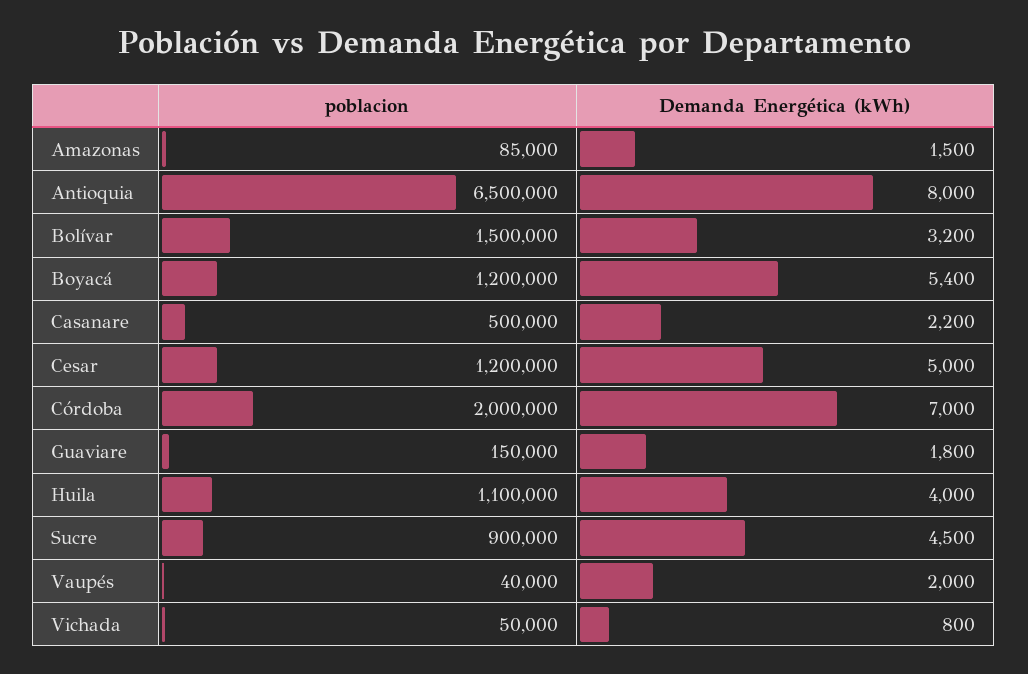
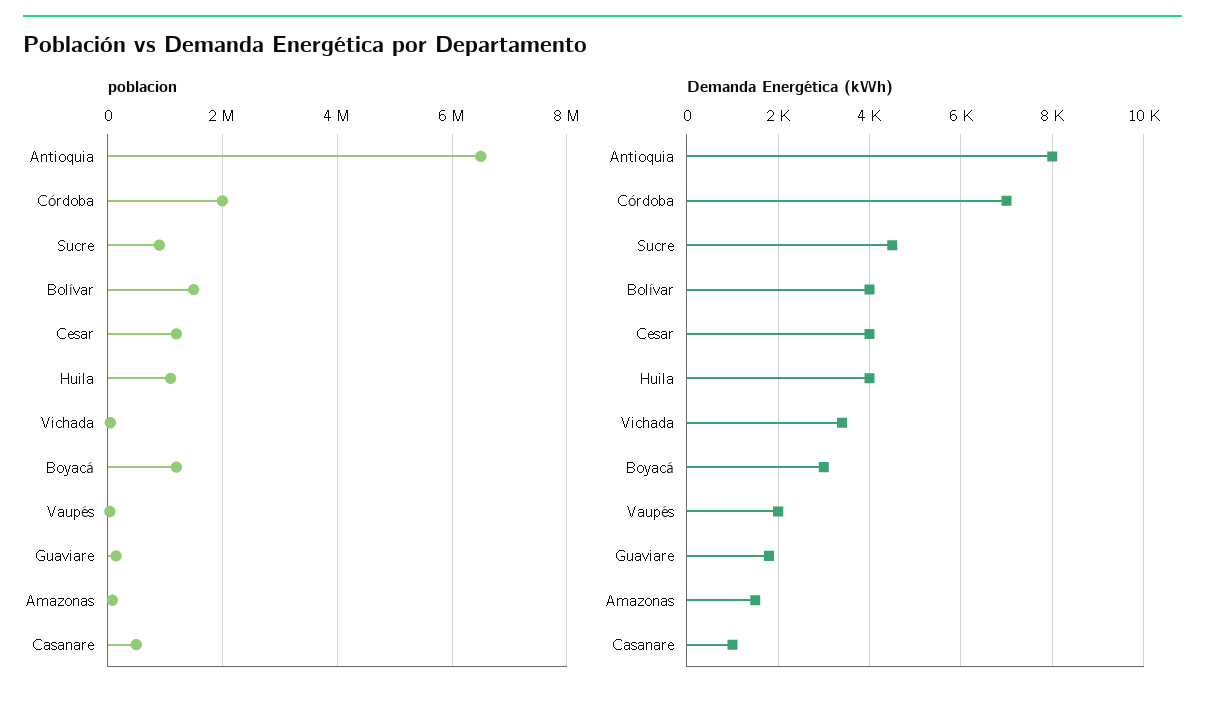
Demanda Energética (kWh), Bolívar: 3200 -> 4000
Demanda Energética (kWh), Boyacá: 5400 -> 3000
Demanda Energética (kWh), Casanare: 2200 -> 1000
Demanda Energética (kWh), Cesar: 5000 -> 4000
Demanda Energética (kWh), Vichada: 800 -> 3400

